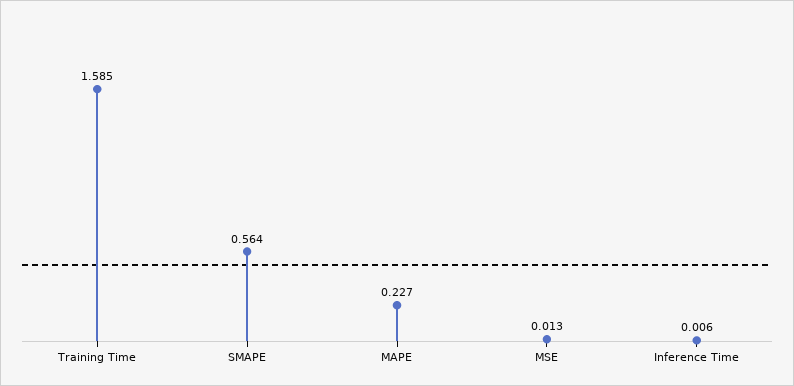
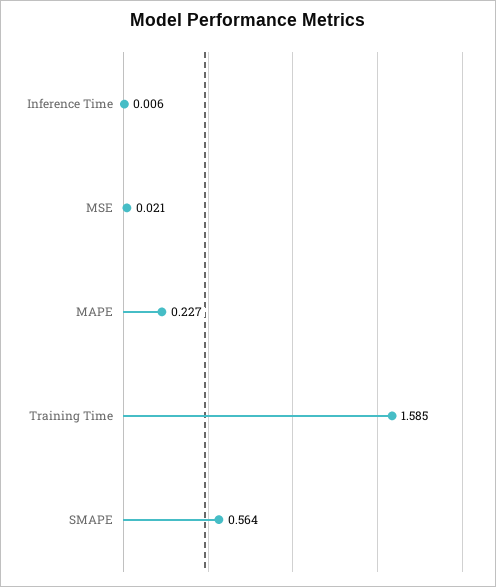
MSE: 0.013 -> 0.021

